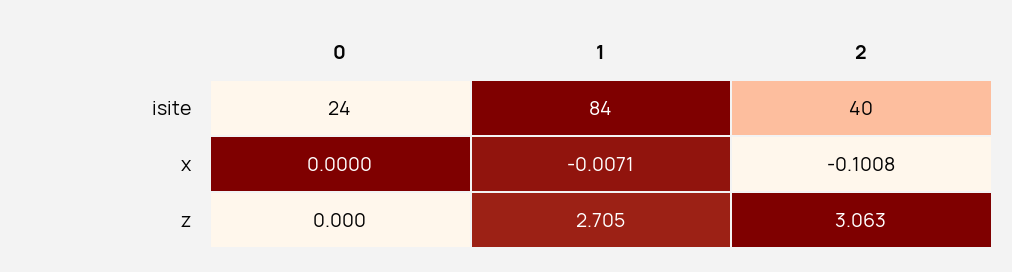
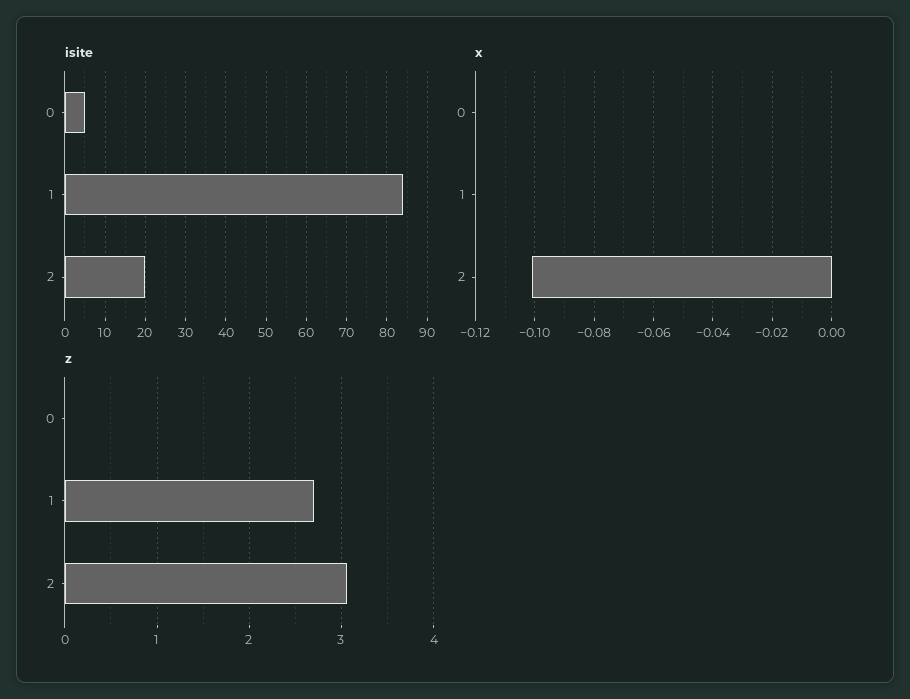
isite, 0: 24 -> 5
isite, 2: 40 -> 20
x, 1: -0.0071 -> 0

